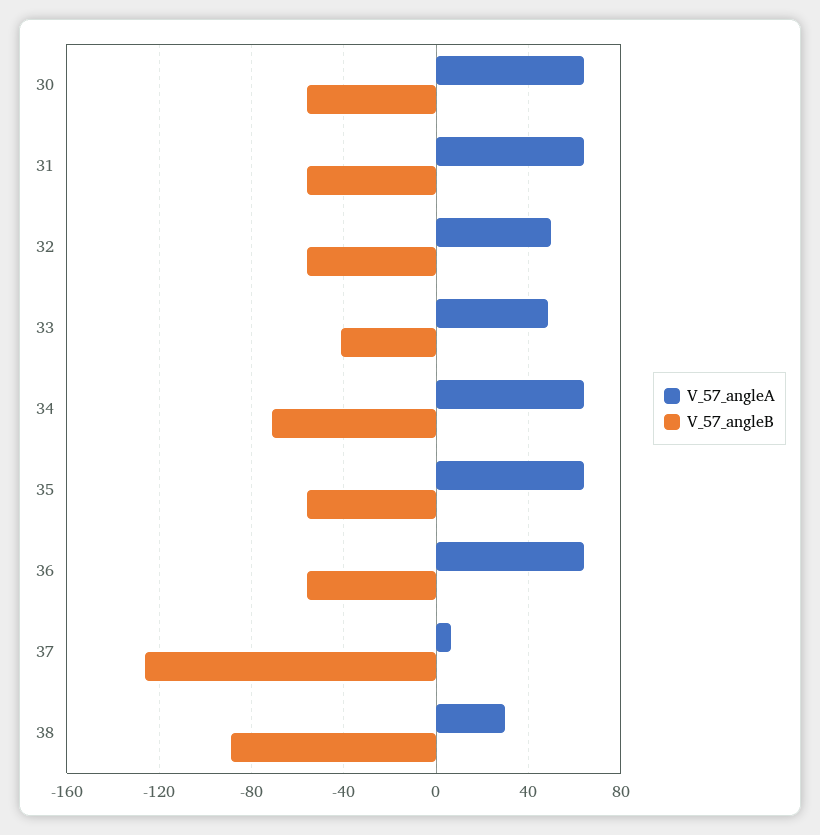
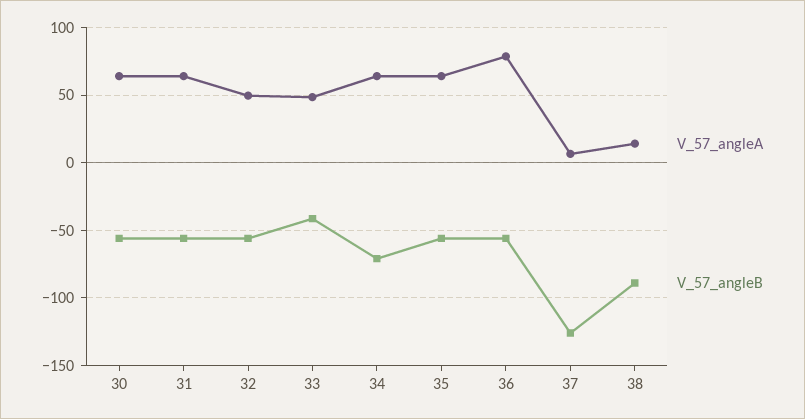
V_57_angleA, 36: 65 -> 80
V_57_angleA, 38: 30 -> 15

